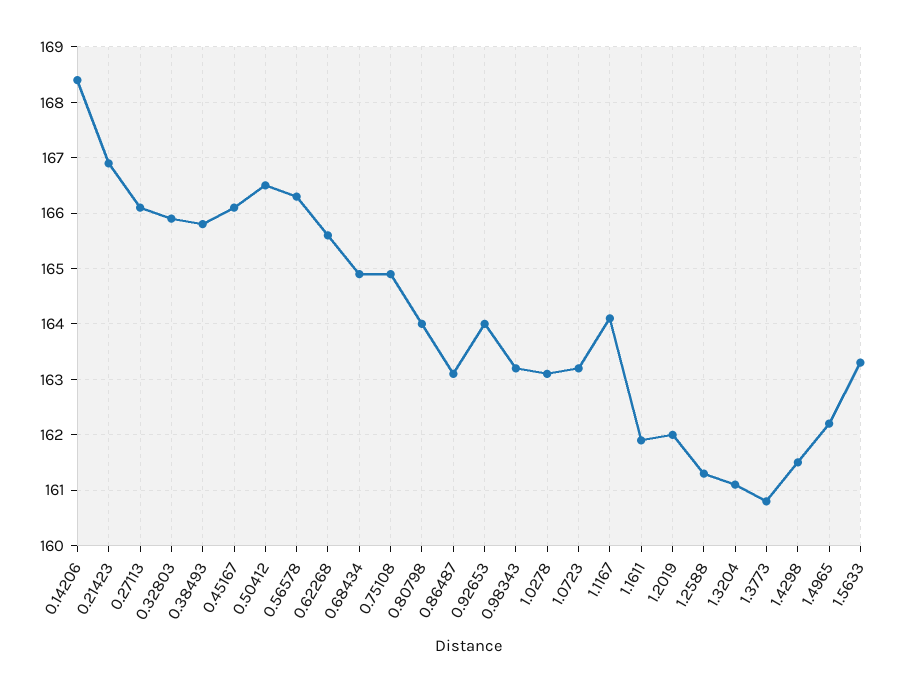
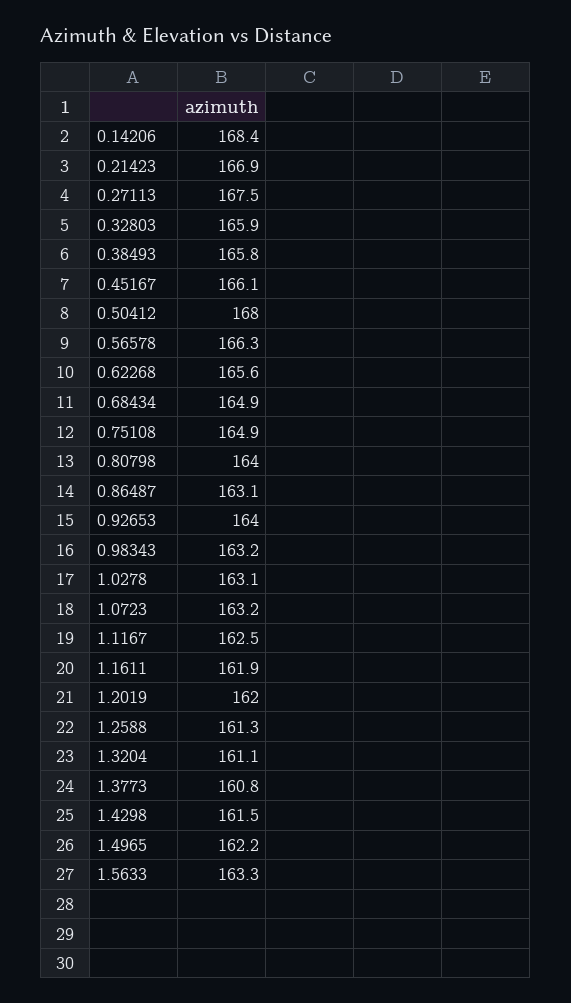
0.27113: 166 -> 167.5
0.50412: 166.5 -> 168
1.1167: 164 -> 162.5

